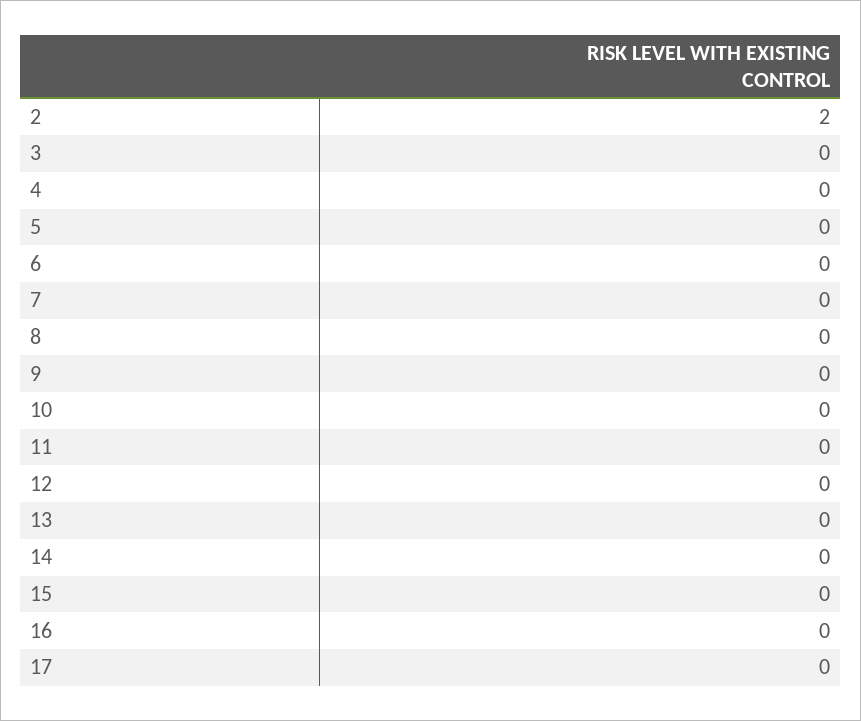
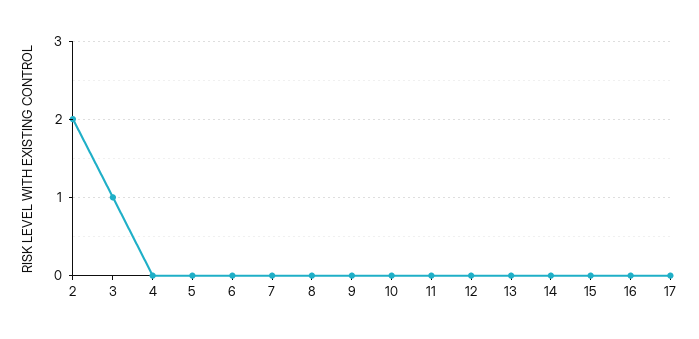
3: 0 -> 1

